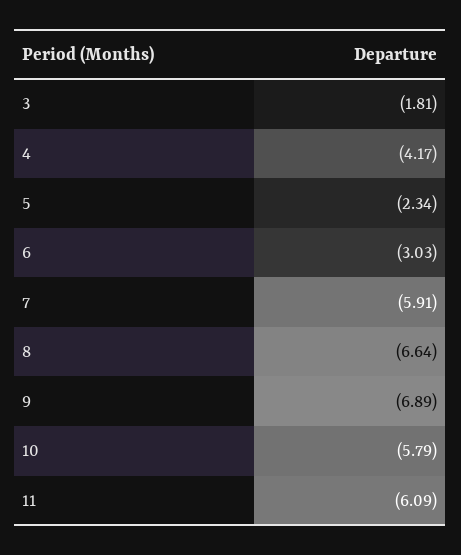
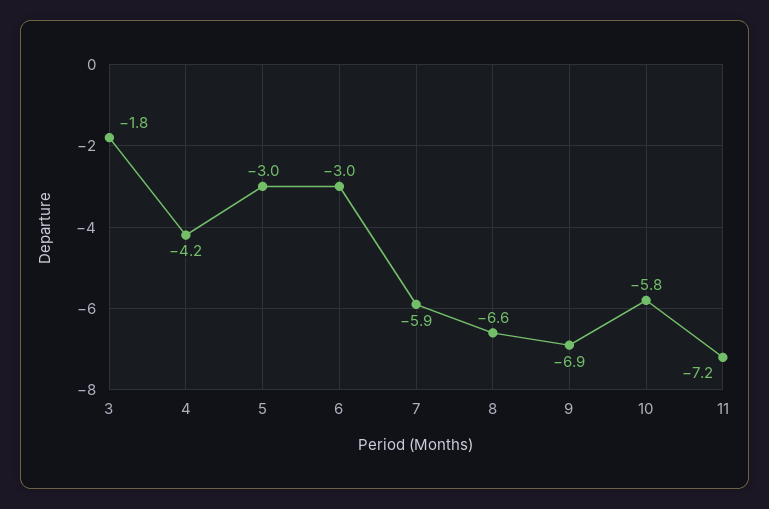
5: -2.34 -> -3
11: -6.09 -> -7.2

